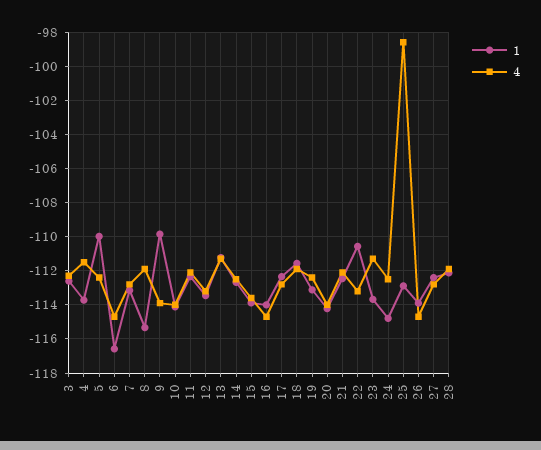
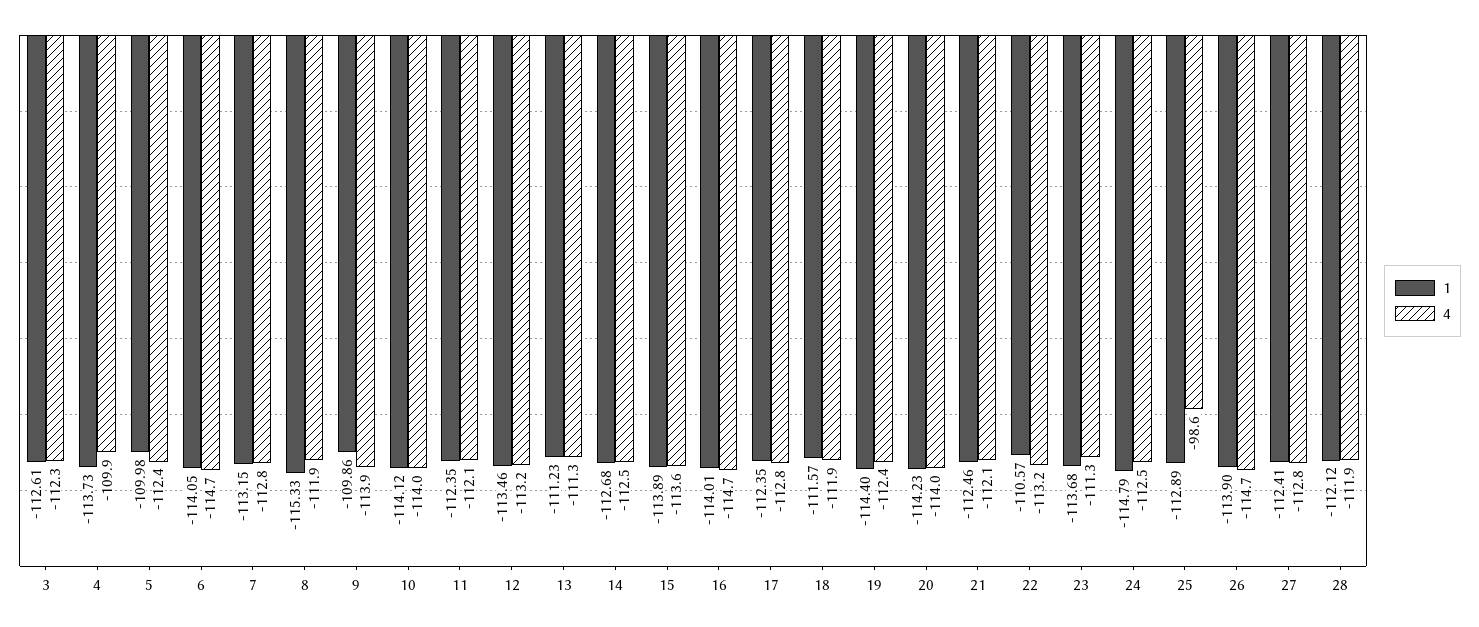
4, 4: -111.5 -> -109.9
1, 6: -116.5 -> -114.05
1, 19: -113 -> -114.4

